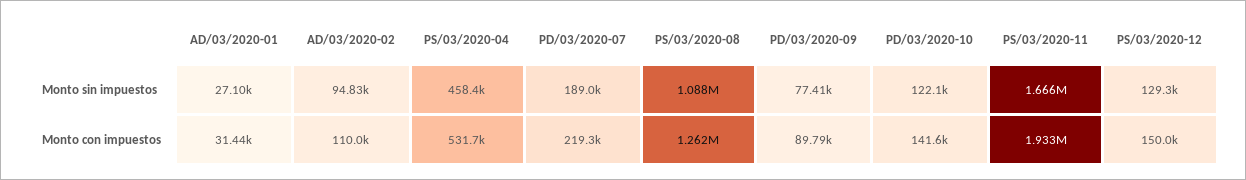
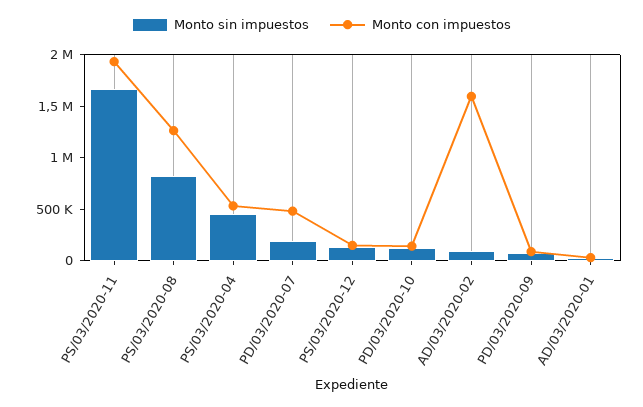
Monto sin impuestos, PS/03/2020-08: 1088000 -> 800000
Monto con impuestos, AD/03/2020-02: 110000 -> 1600000
Monto con impuestos, PD/03/2020-07: 219300 -> 500000

